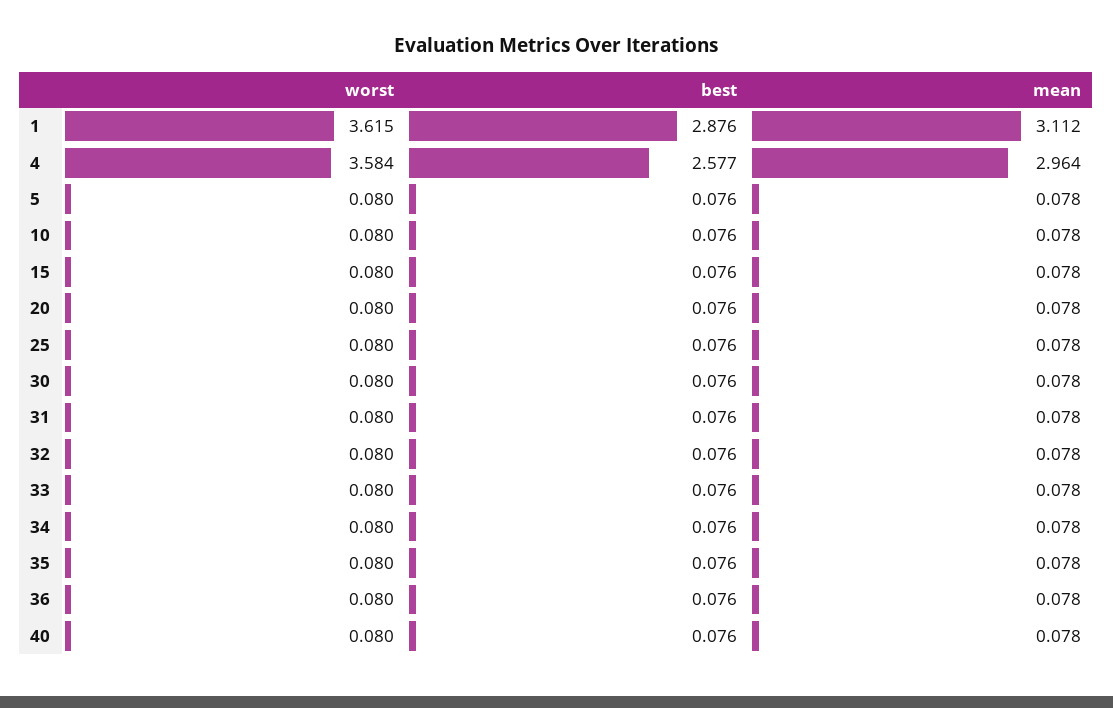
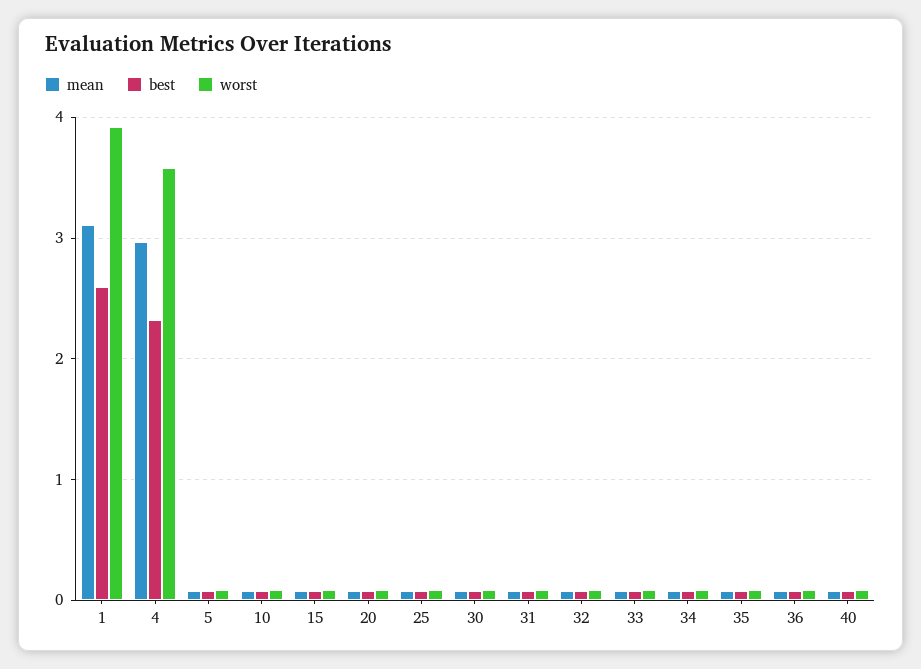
worst, 1: 3.615 -> 3.9
best, 1: 2.876 -> 2.6
best, 4: 2.577 -> 2.3

